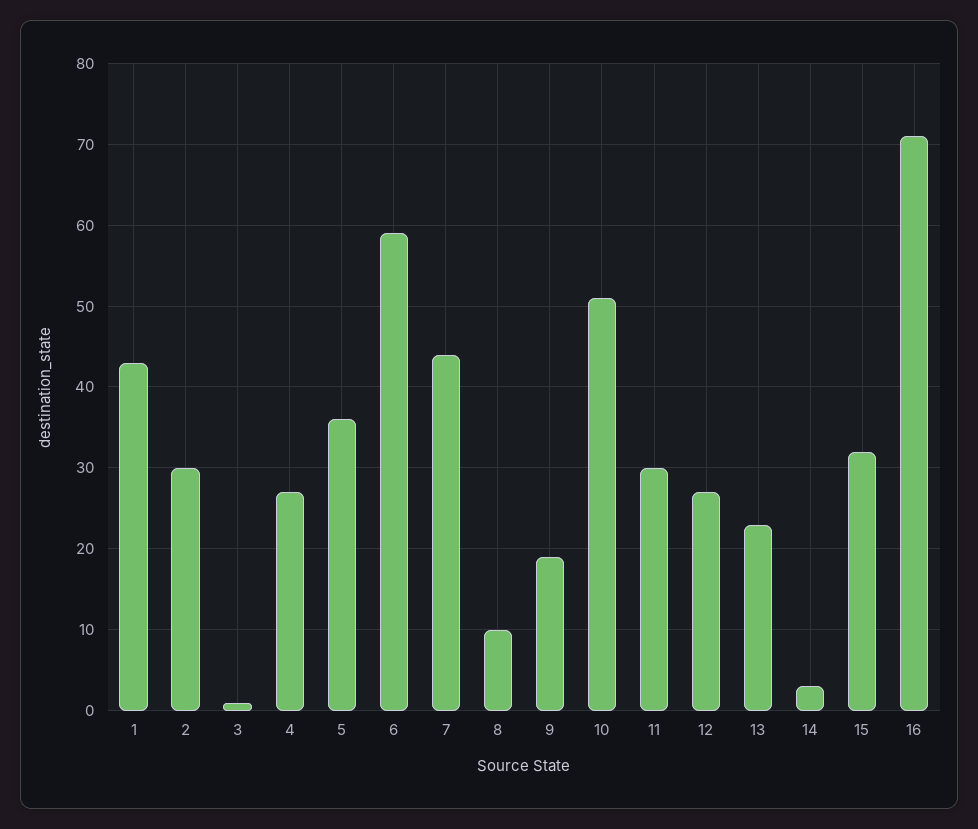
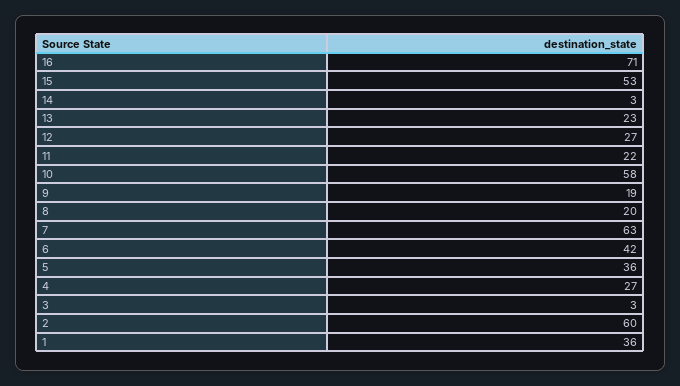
1: 43 -> 36
2: 30 -> 60
3: 1 -> 3
6: 59 -> 42
7: 44 -> 63
8: 10 -> 20
10: 51 -> 58
11: 30 -> 22
15: 32 -> 53

